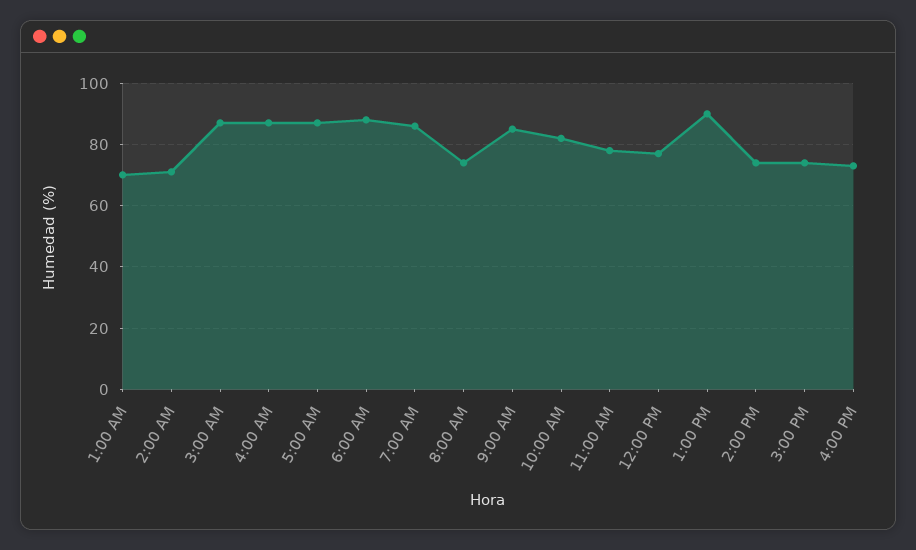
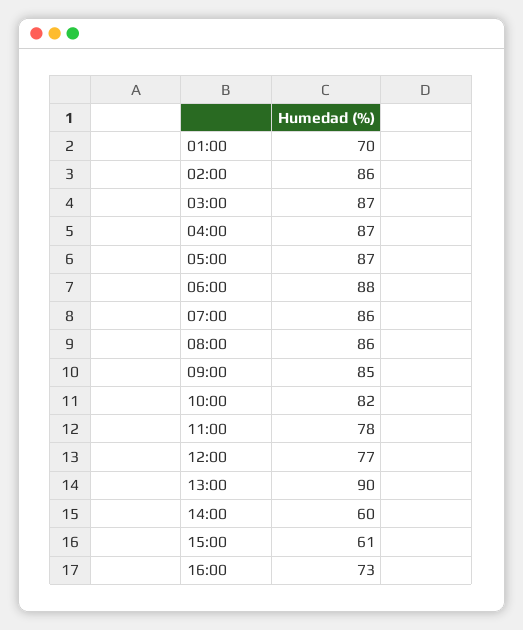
2:00 AM: 70 -> 86
8:00 AM: 75 -> 86
2:00 PM: 75 -> 60
3:00 PM: 75 -> 61

